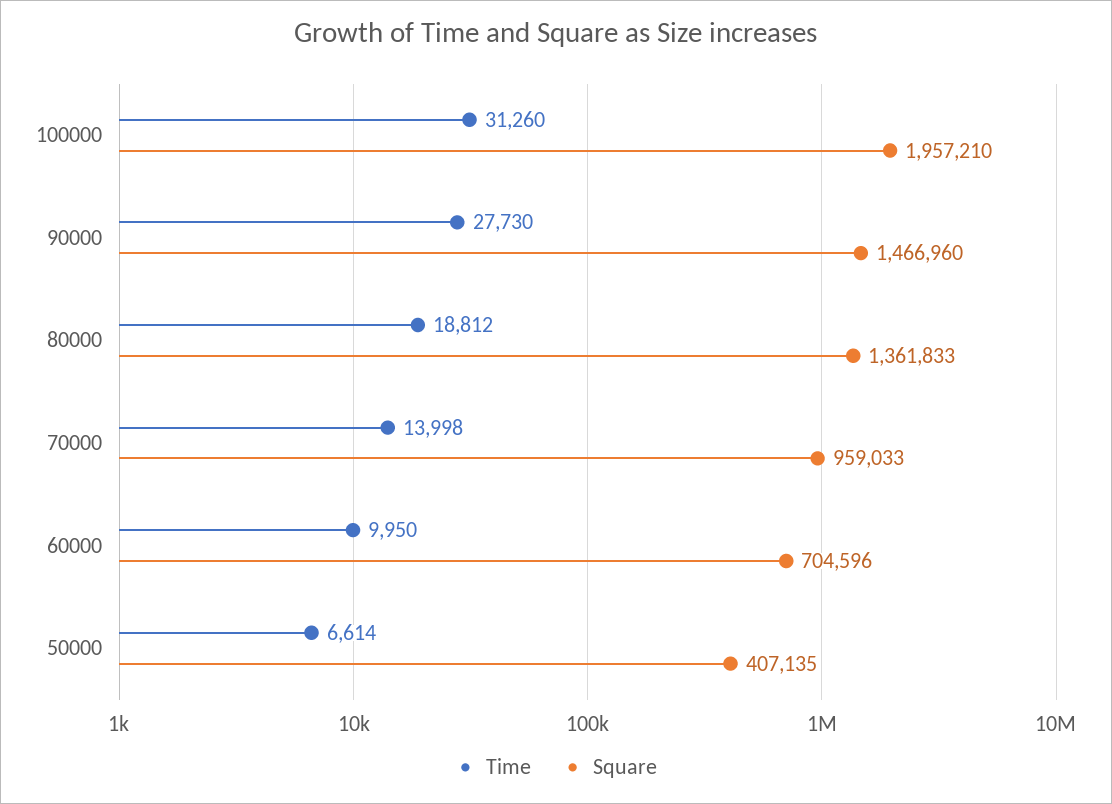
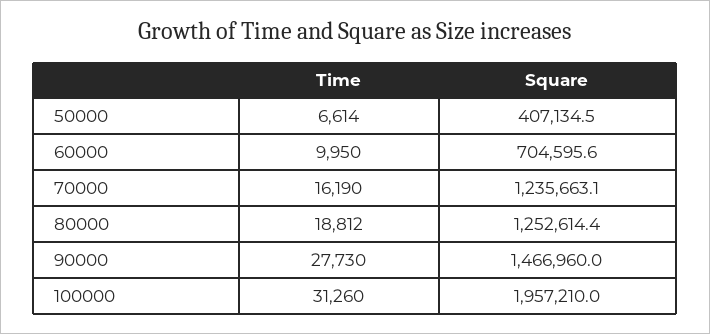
Square, 80000: 1361833 -> 1252614.4
Time, 70000: 13998 -> 16190
Square, 70000: 959033 -> 1235663.1

